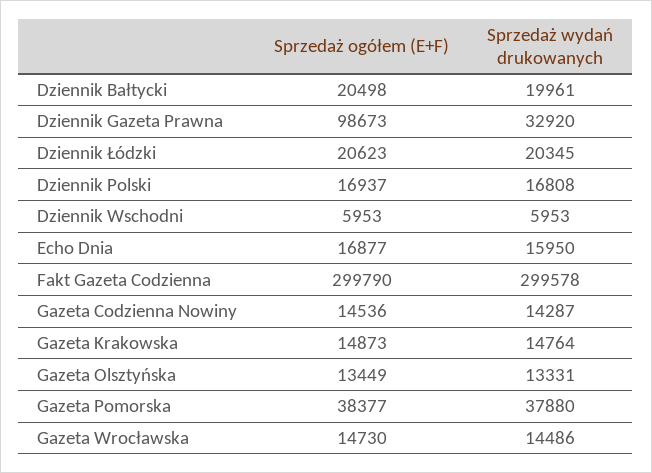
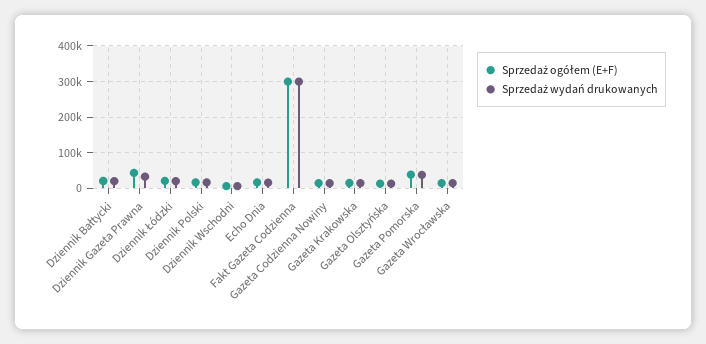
Sprzedaż ogółem (E+F), Dziennik Gazeta Prawna: 98673 -> 40000

